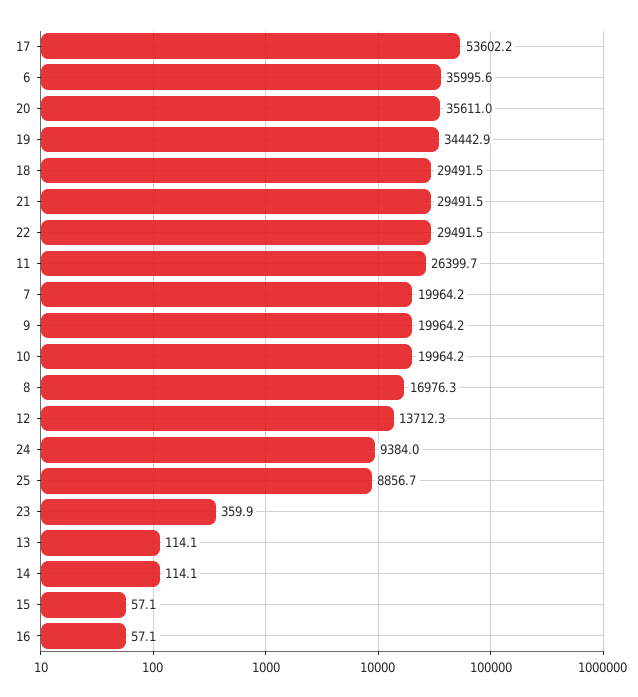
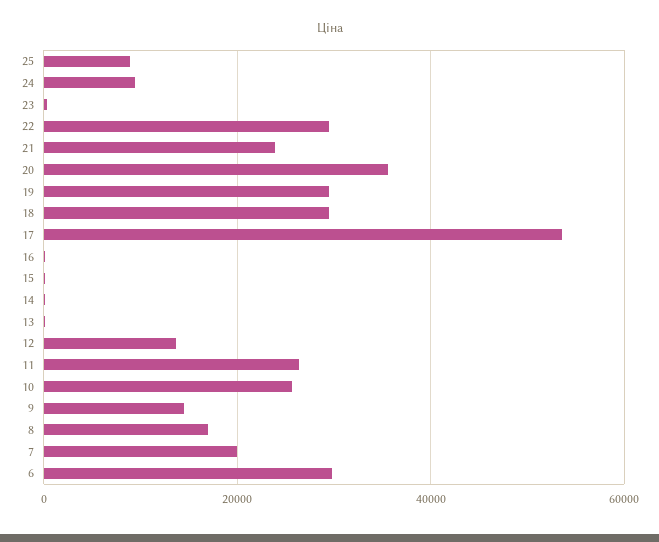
6: 35995.6 -> 30000
19: 34442.9 -> 30000
21: 29491.5 -> 24000
9: 19964.2 -> 14000
10: 19964.2 -> 26000

